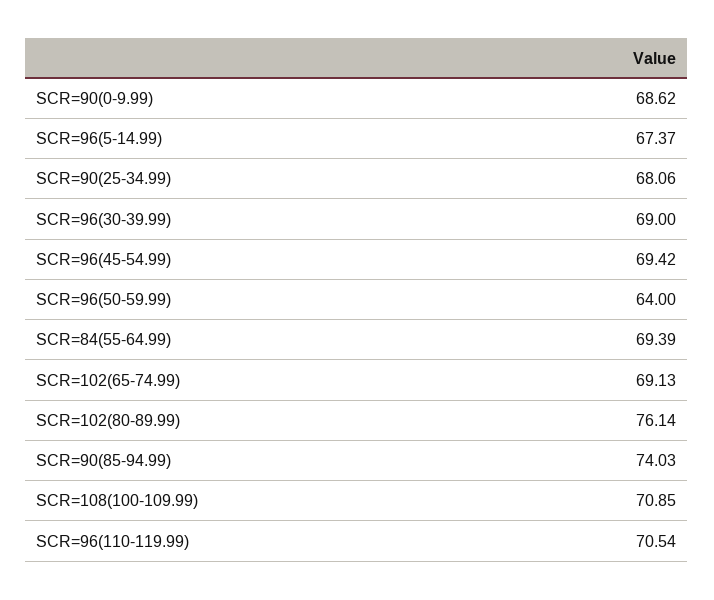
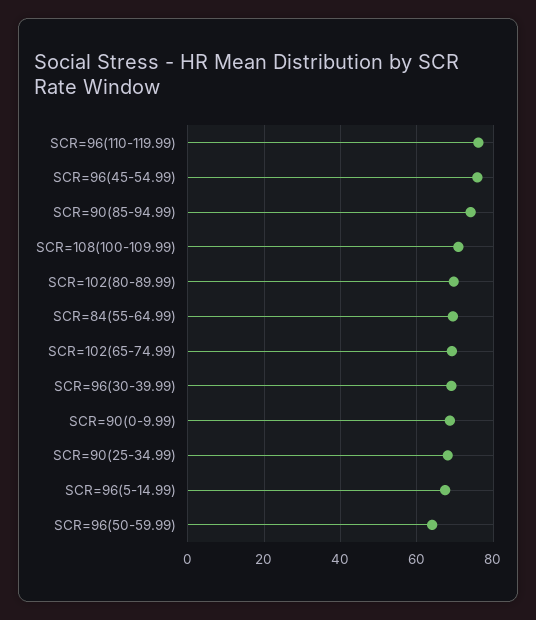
SCR=96(45-54.99): 69.42 -> 76
SCR=102(80-89.99): 76.14 -> 70
SCR=96(110-119.99): 70.54 -> 76

